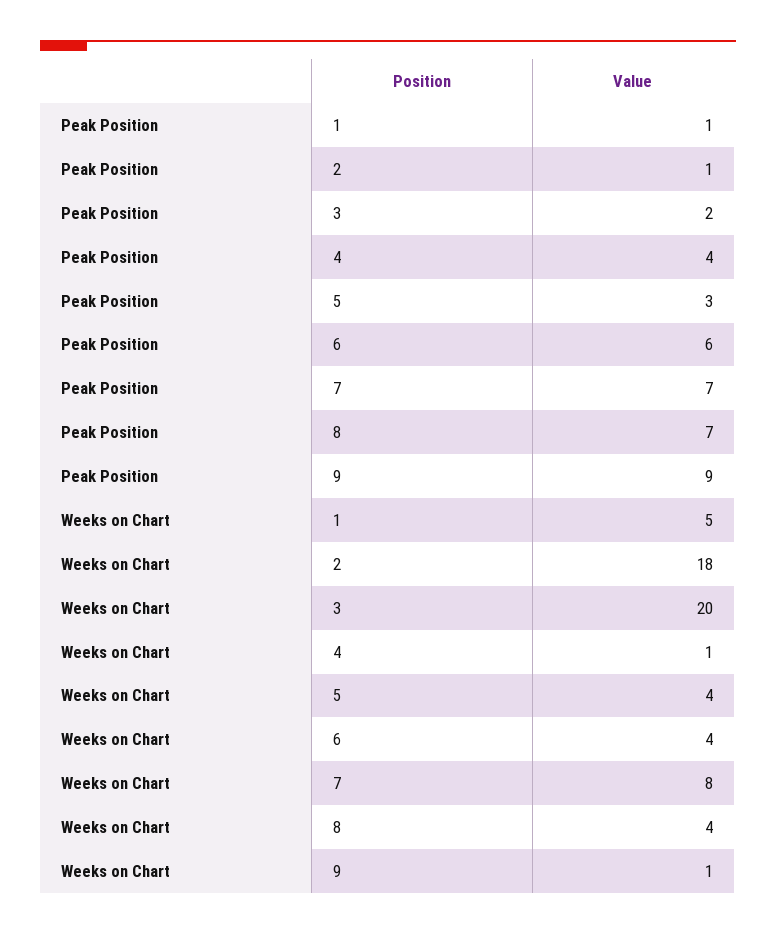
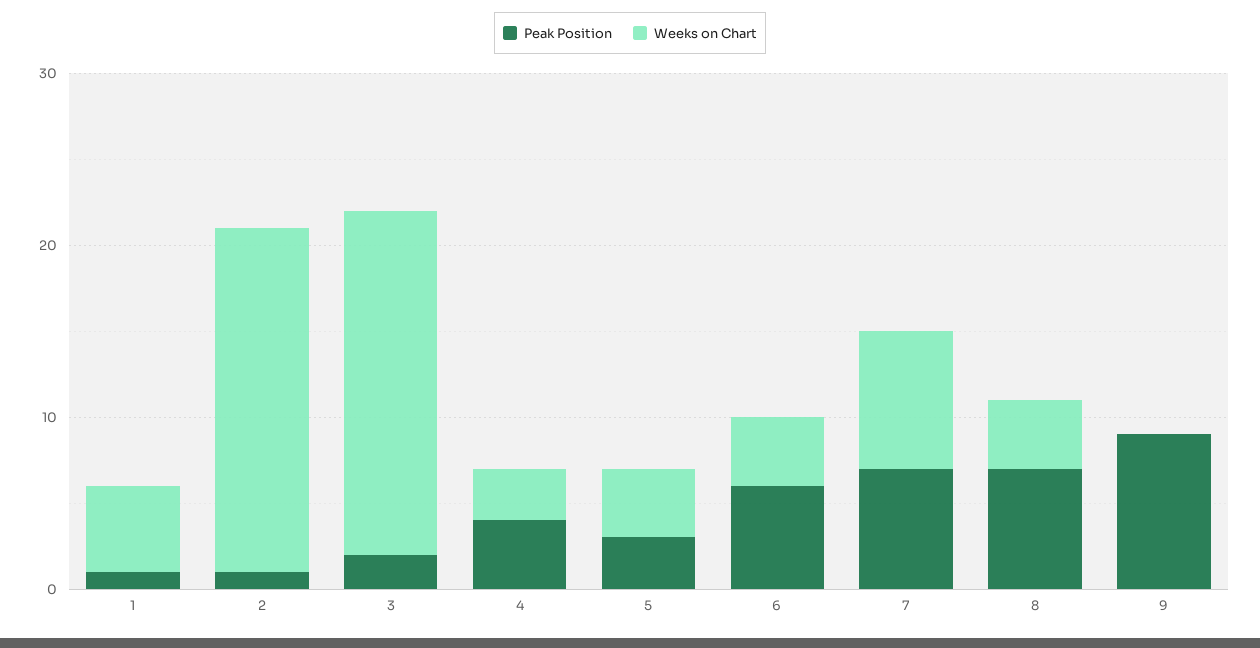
Weeks on Chart, 2: 18 -> 20
Weeks on Chart, 4: 1 -> 3
Weeks on Chart, 9: 1 -> 0

